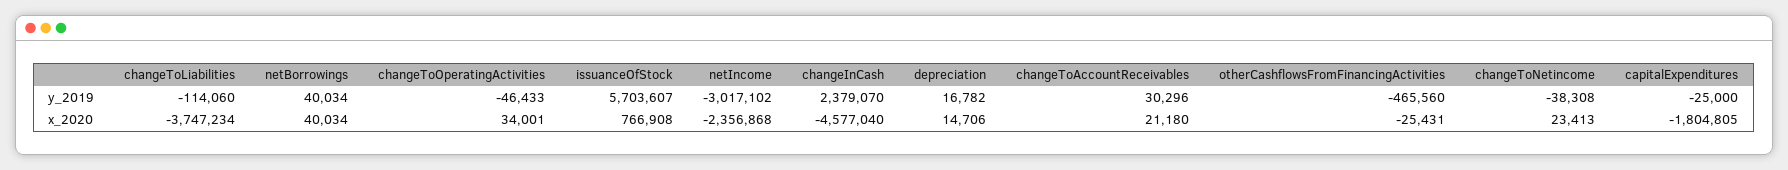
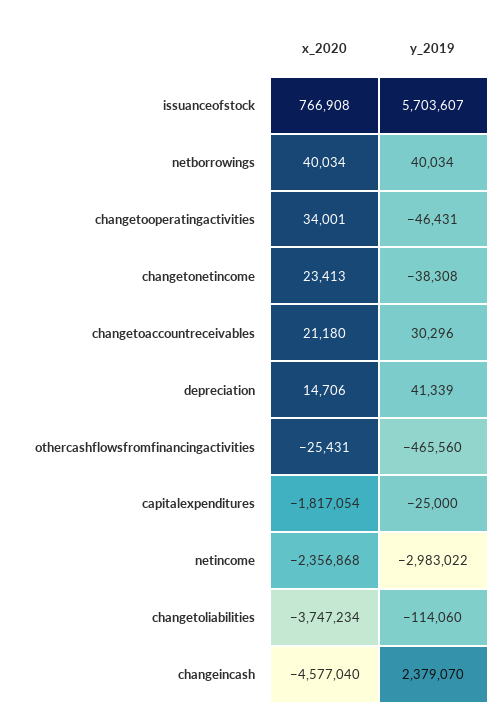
changeToOperatingActivities, y_2019: -46433 -> -46431
netIncome, y_2019: -3017102 -> -2983022
depreciation, y_2019: 16782 -> 41339
capitalExpenditures, x_2020: -1804805 -> -1817054

